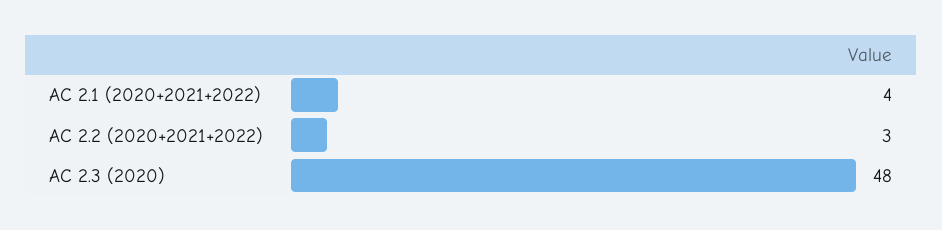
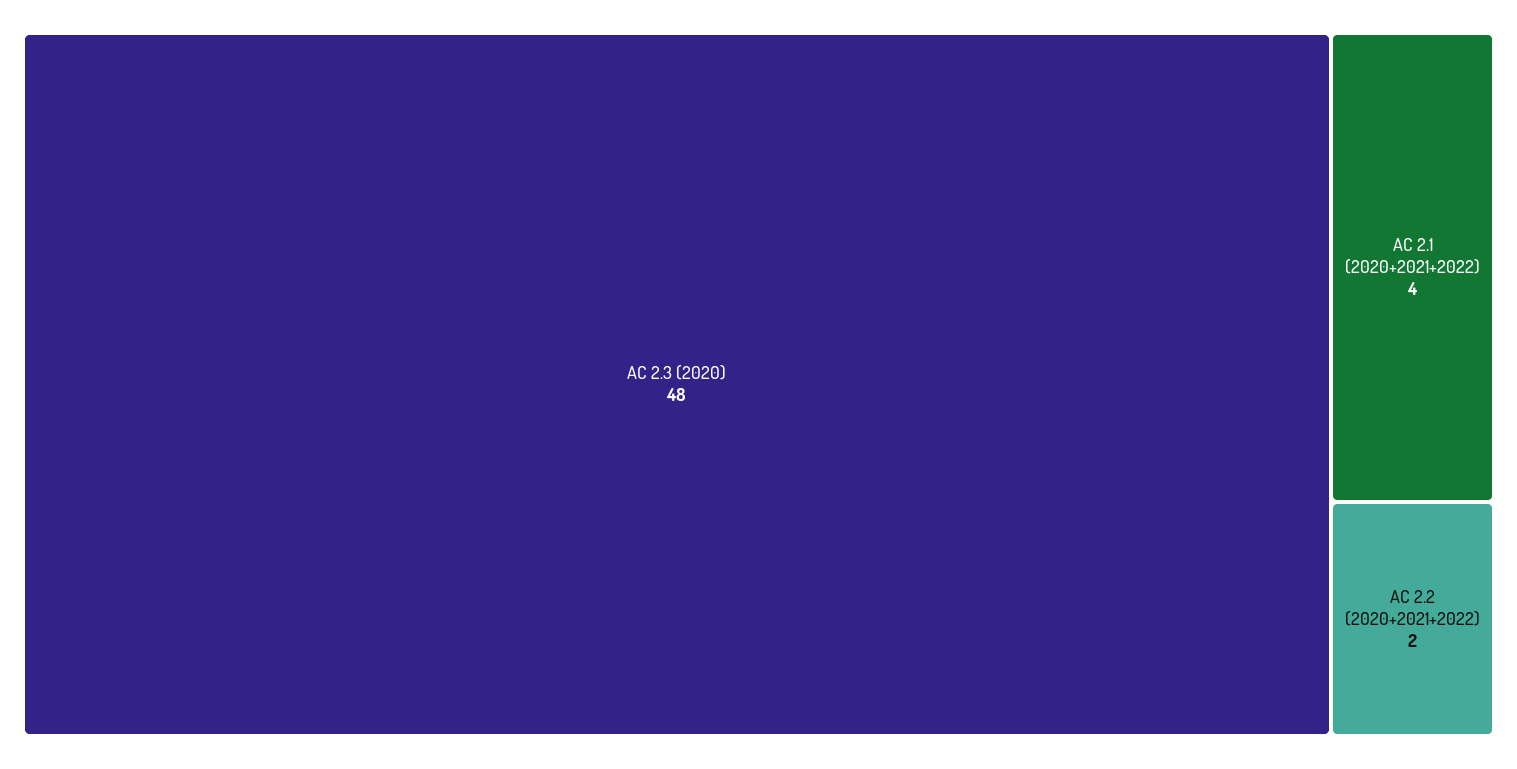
AC 2.2 (2020+2021+2022): 3 -> 2

